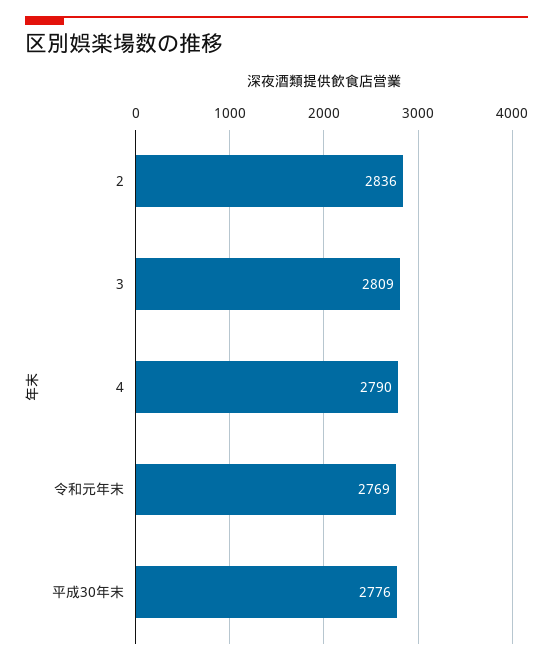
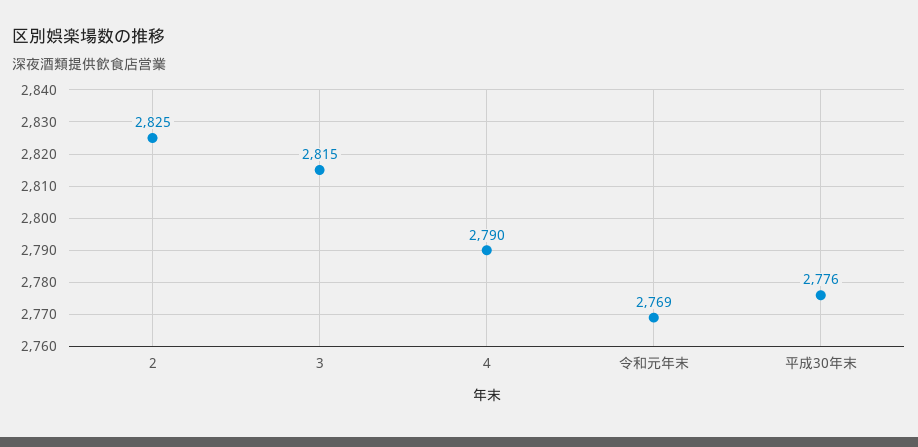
2: 2836 -> 2825
3: 2809 -> 2815

